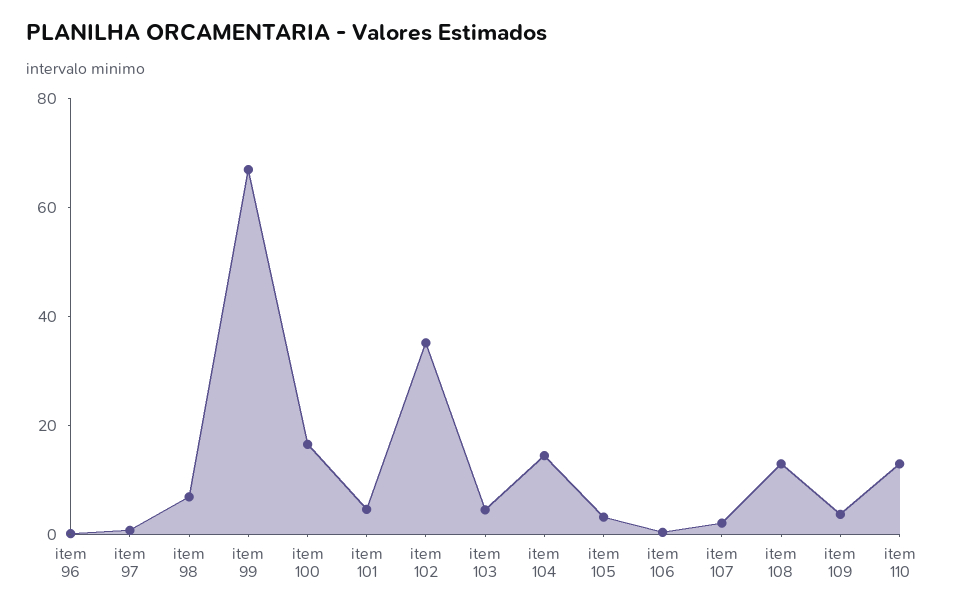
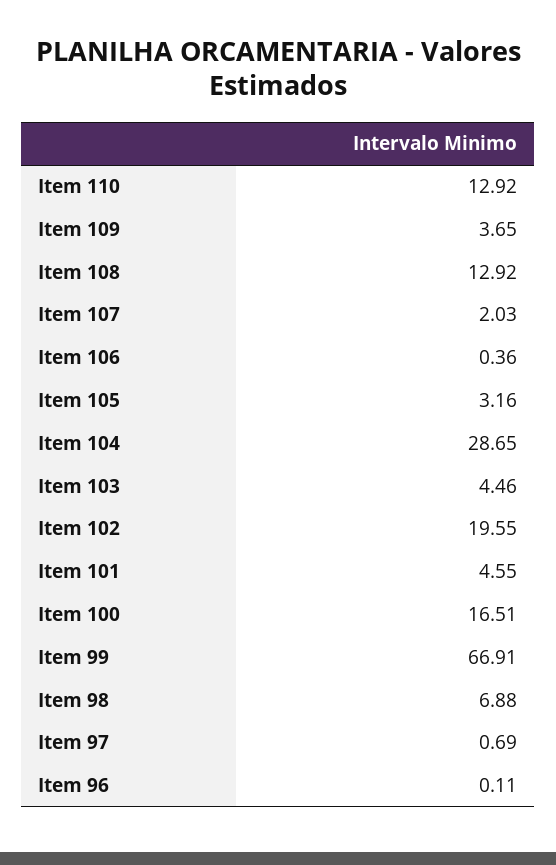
item 102: 35 -> 19.55
item 104: 15 -> 28.65

